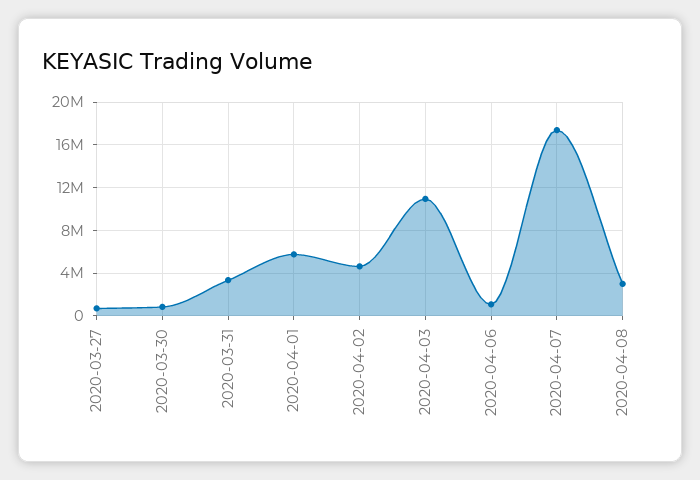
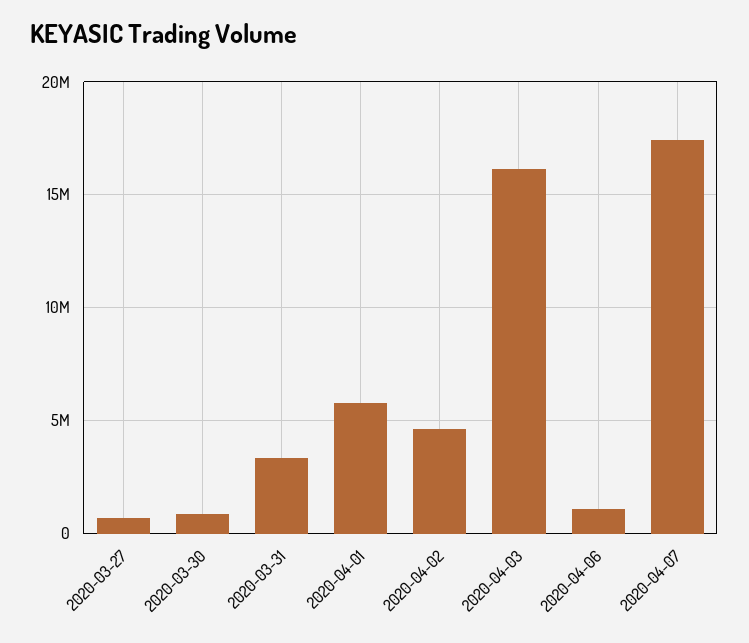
2020-04-03: 11000000 -> 16000000
2020-04-08: 3000000 -> none

